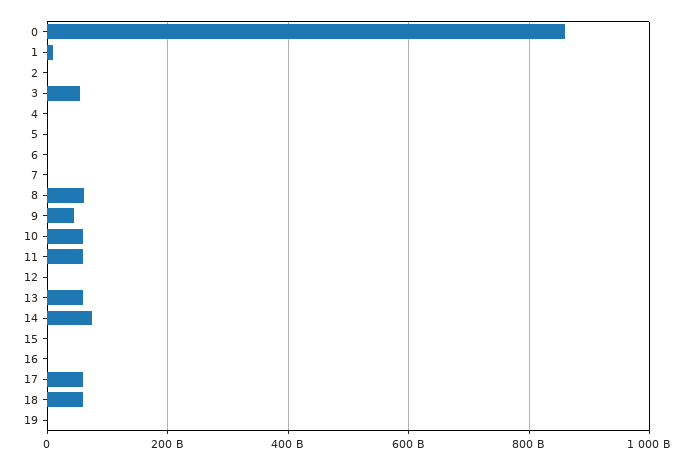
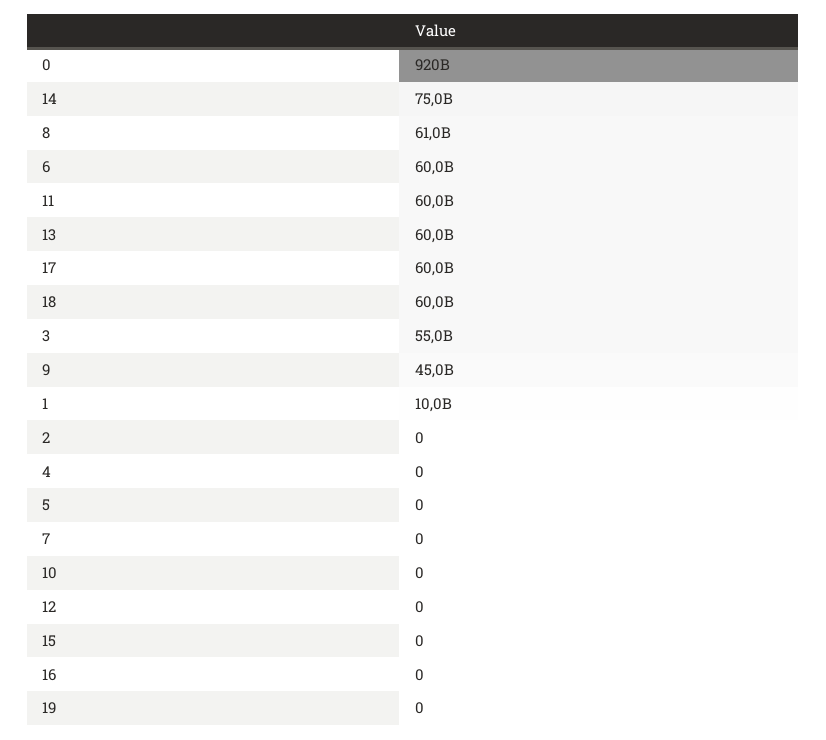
0: 860000000000 -> 920000000000
6: 0 -> 60000000000
10: 60000000000 -> 0

